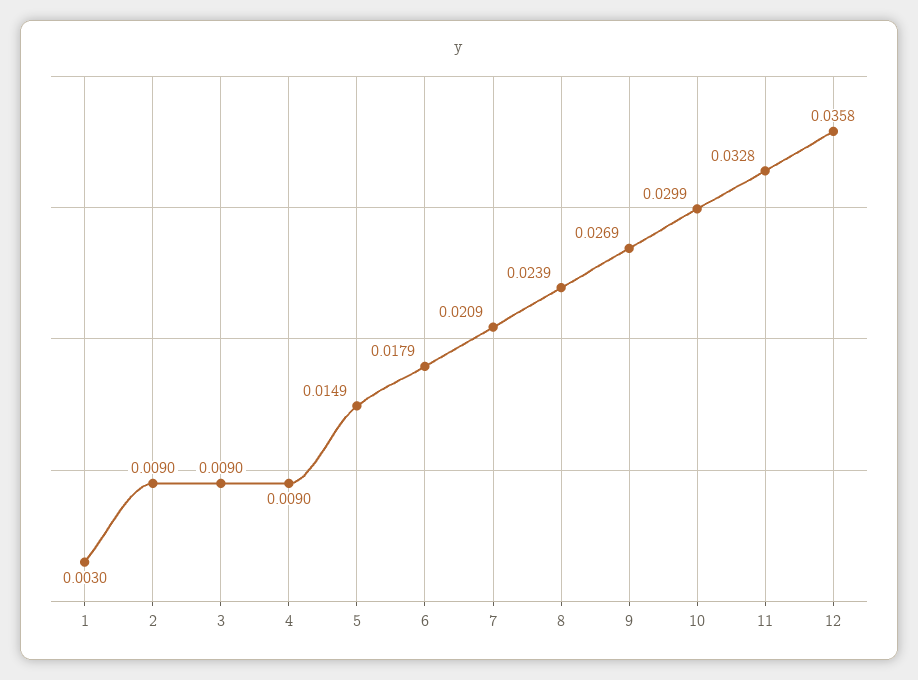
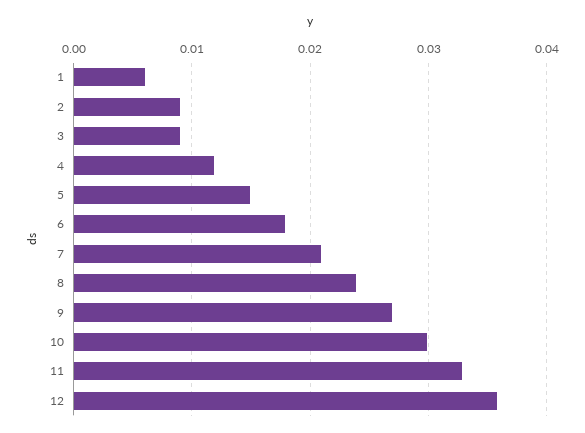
1: 0.003 -> 0.006
4: 0.009 -> 0.012

